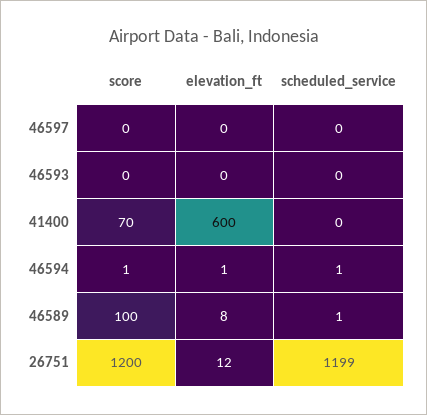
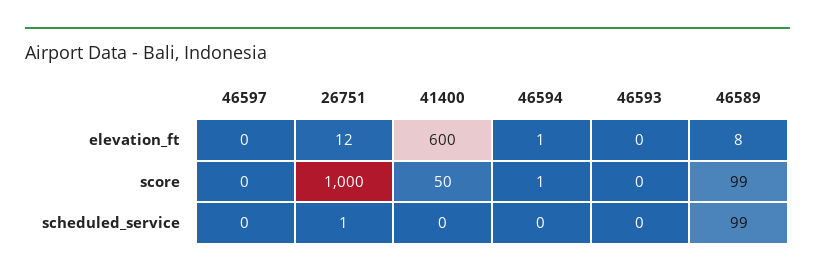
score, 41400: 70 -> 50
scheduled_service, 46594: 1 -> 0
score, 46589: 100 -> 99
scheduled_service, 46589: 1 -> 99
score, 26751: 1200 -> 1000
scheduled_service, 26751: 1199 -> 1

